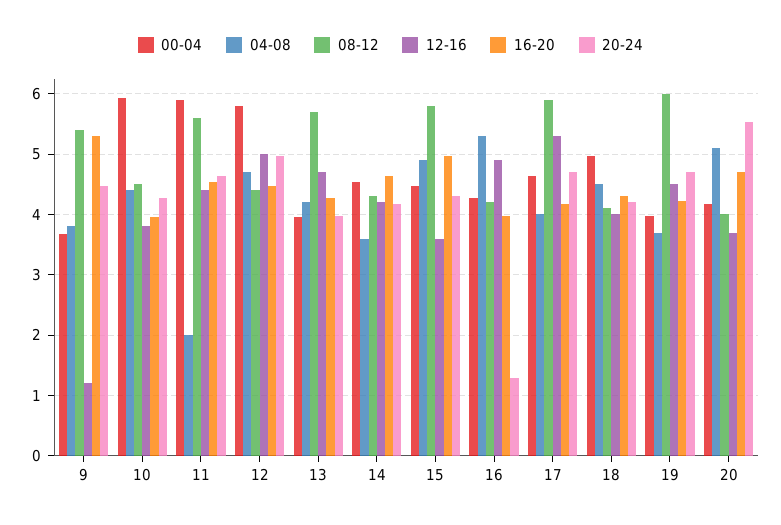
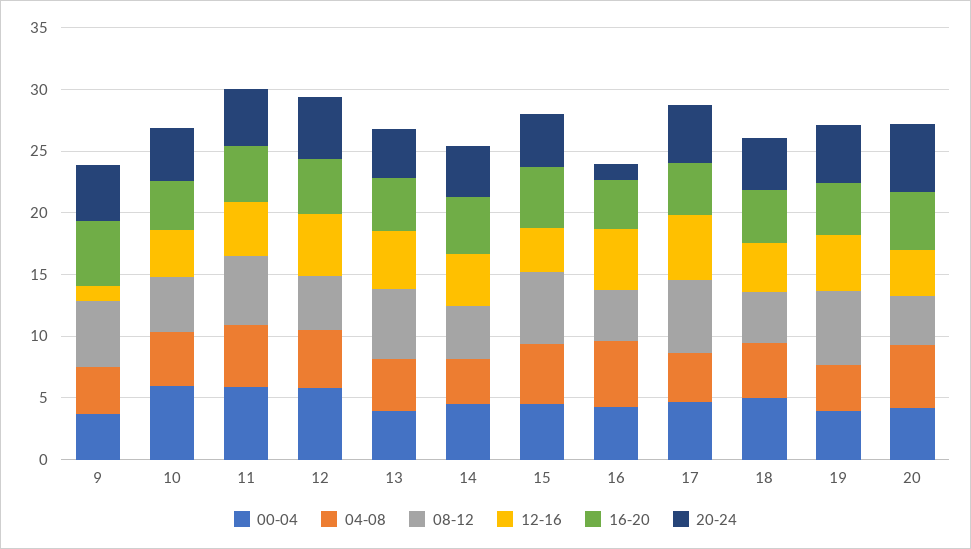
04-08, 11: 2 -> 5

